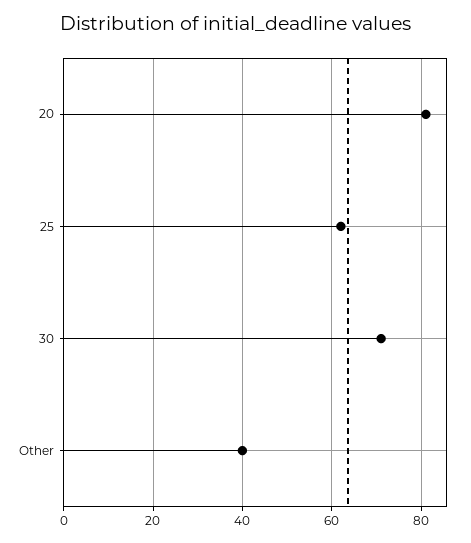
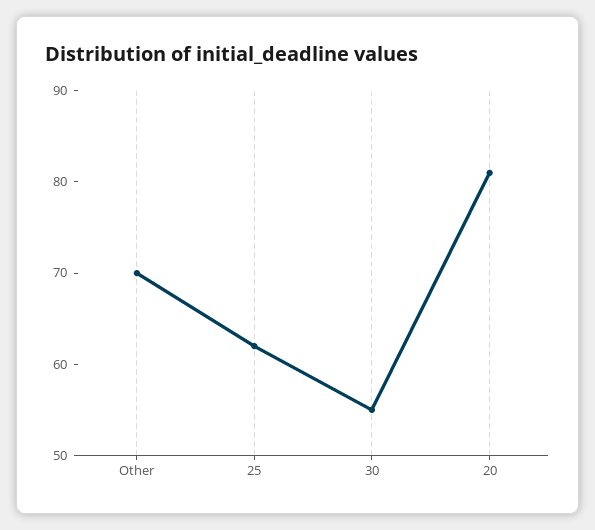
30: 70 -> 55
Other: 40 -> 70

